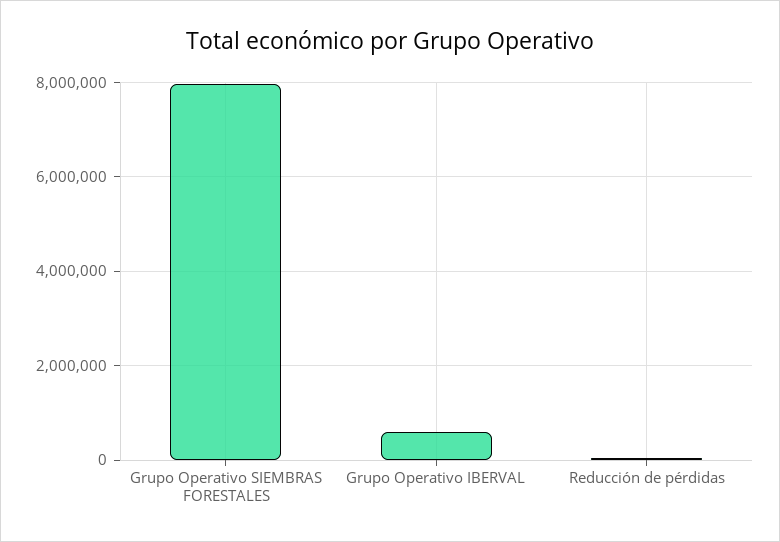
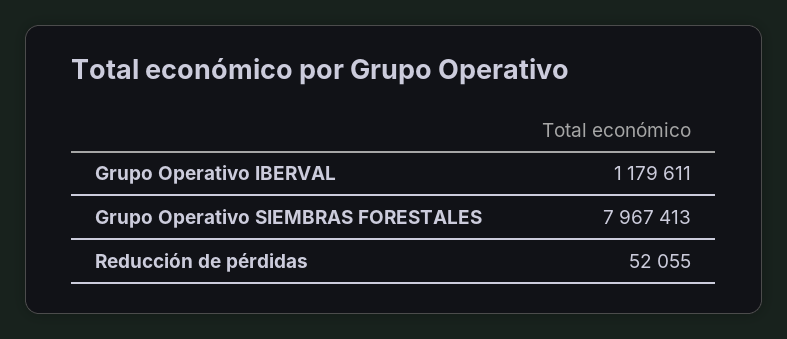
Grupo Operativo IBERVAL: 600000 -> 1179611

